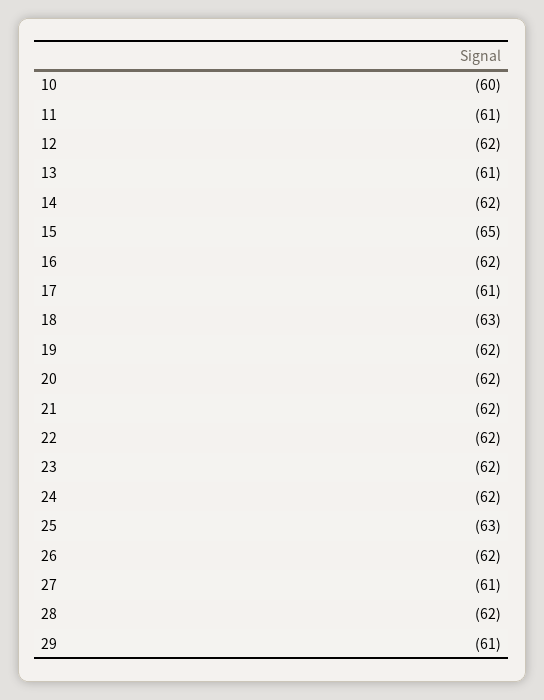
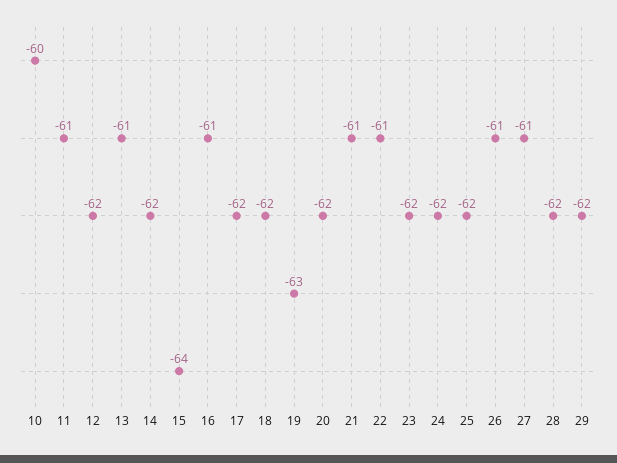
15: -65 -> -64
16: -62 -> -61
17: -61 -> -62
18: -63 -> -62
19: -62 -> -63
21: -62 -> -61
22: -62 -> -61
25: -63 -> -62
26: -62 -> -61
29: -61 -> -62

